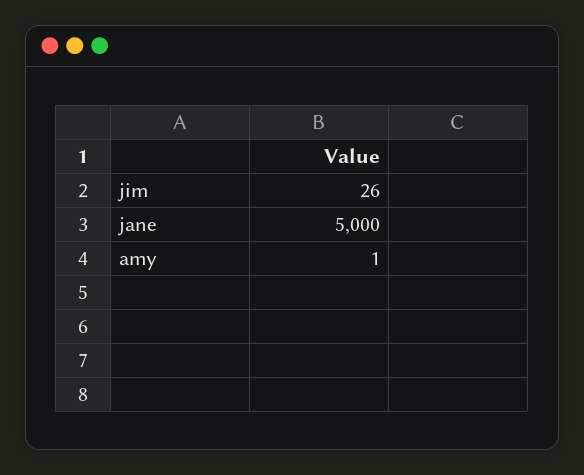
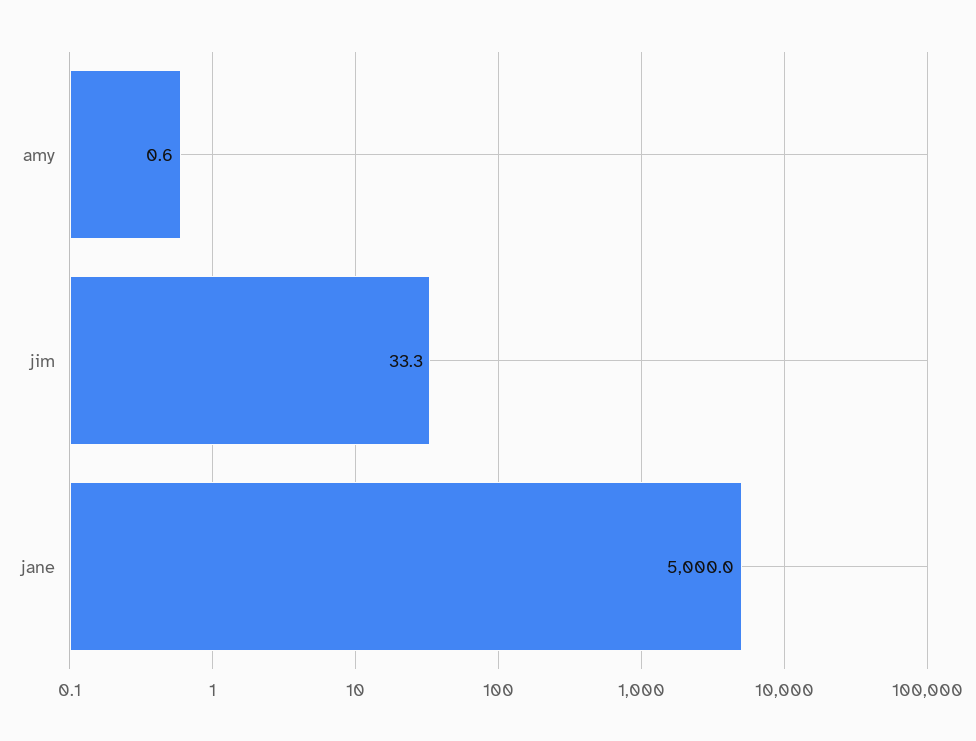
jim: 26 -> 33.3

